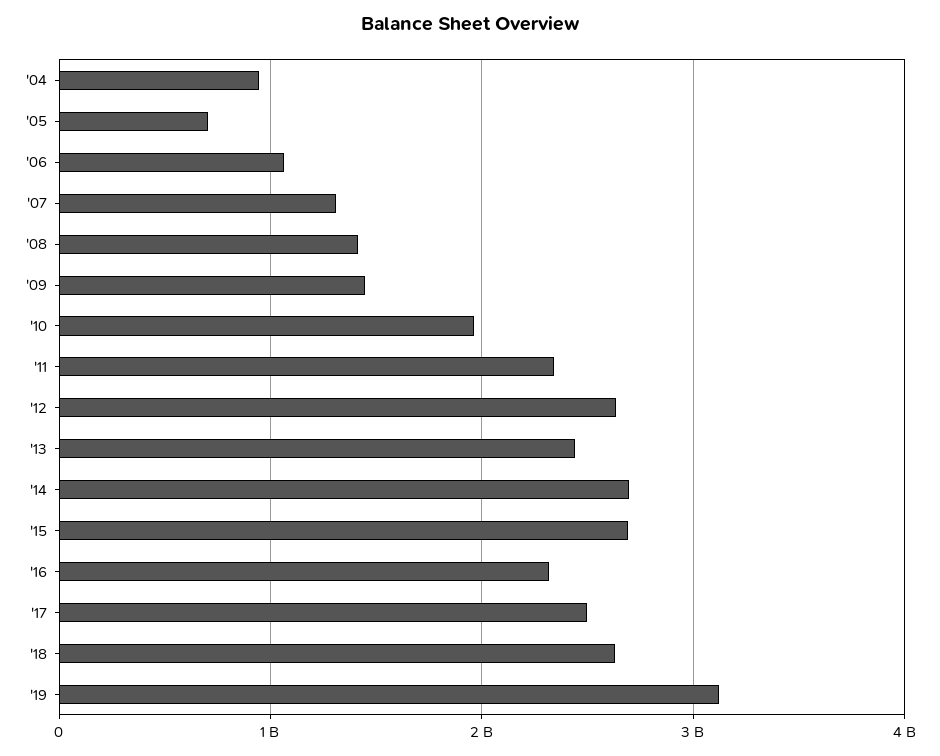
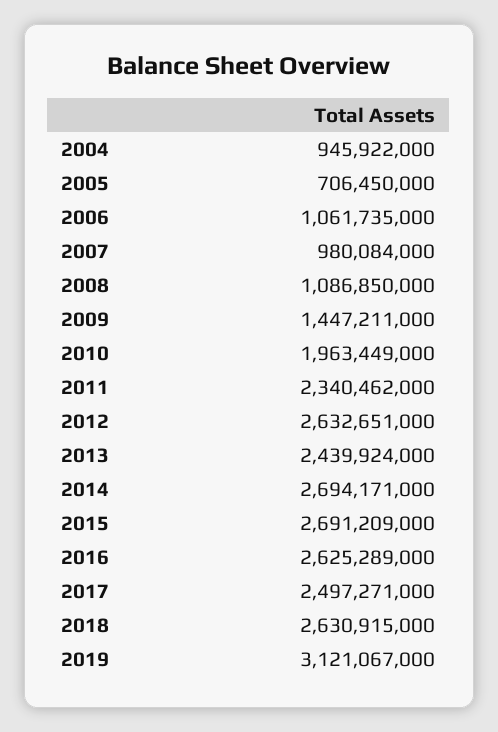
'07: 1300000000 -> 980084000
'08: 1400000000 -> 1086850000
'16: 2300000000 -> 2625289000

